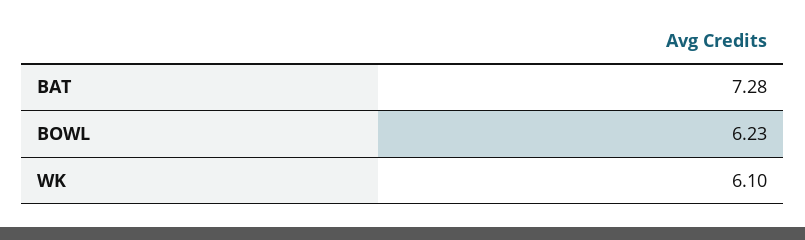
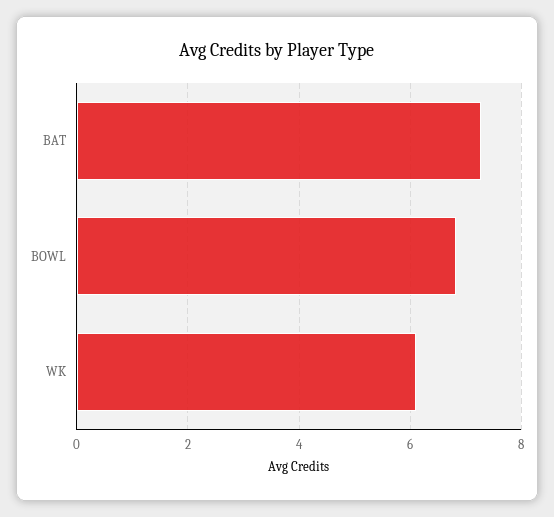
BOWL: 6.23 -> 6.8

